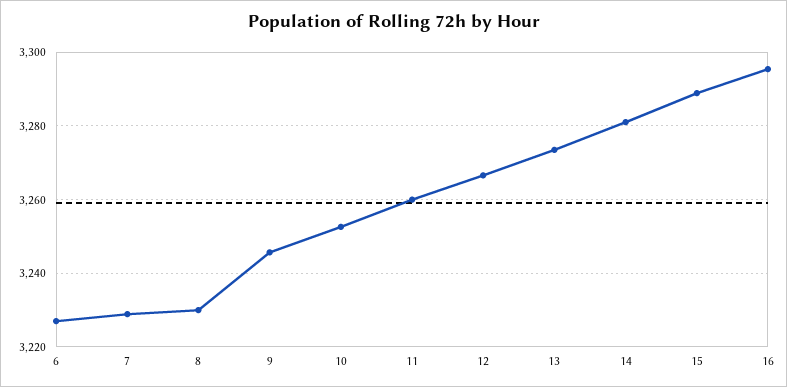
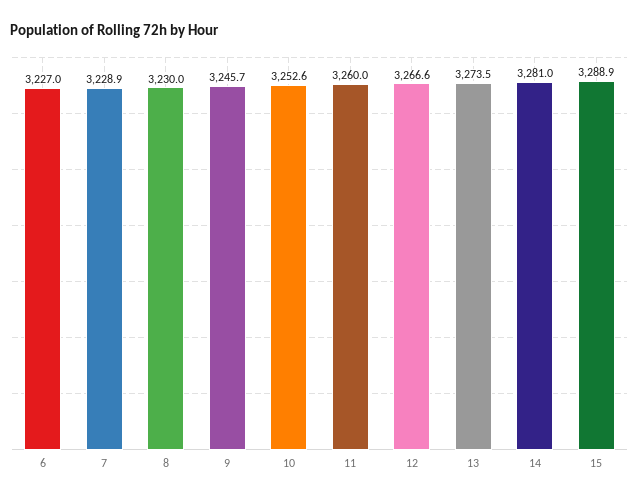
16: 3296 -> none

